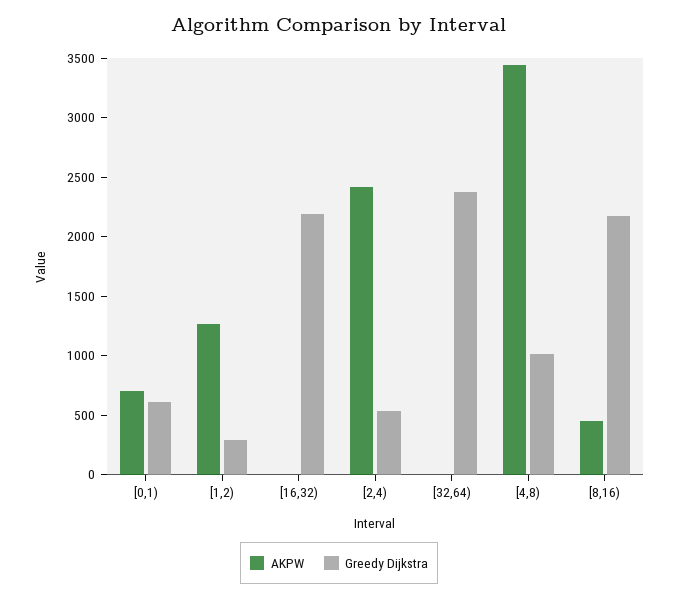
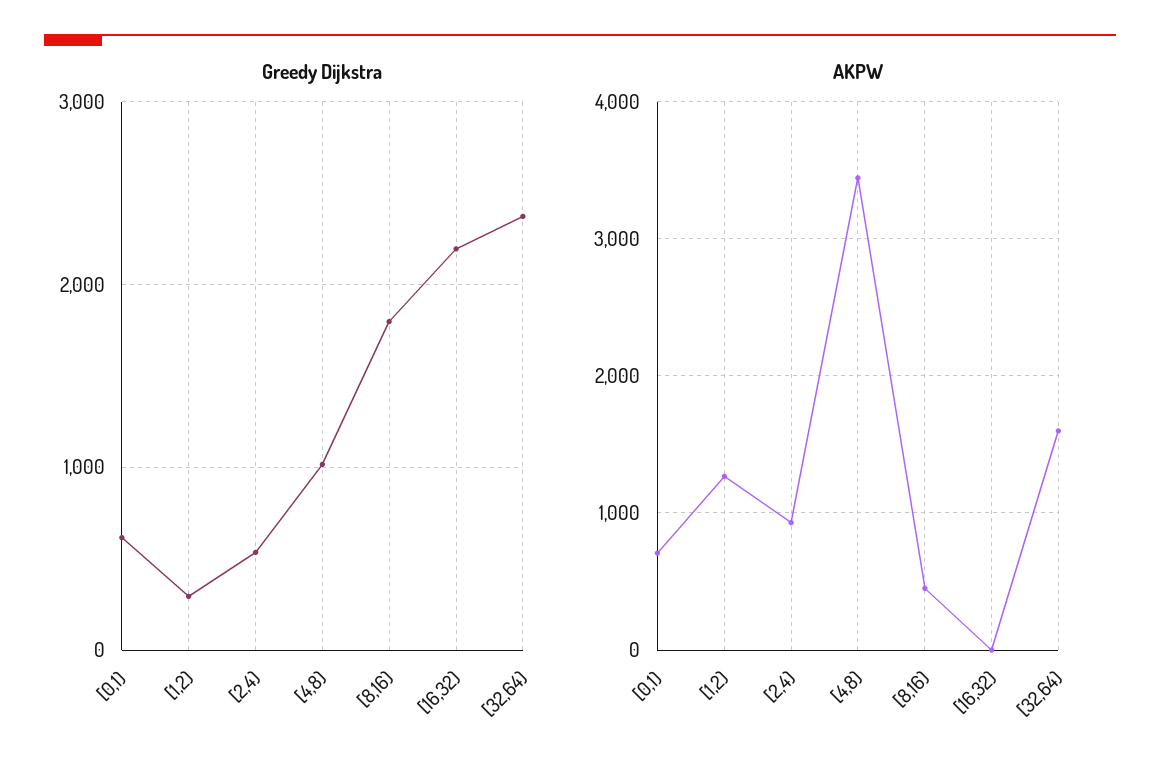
AKPW, [2,4): 2400 -> 900
AKPW, [32,64): 0 -> 1600
Greedy Dijkstra, [8,16): 2200 -> 1800

